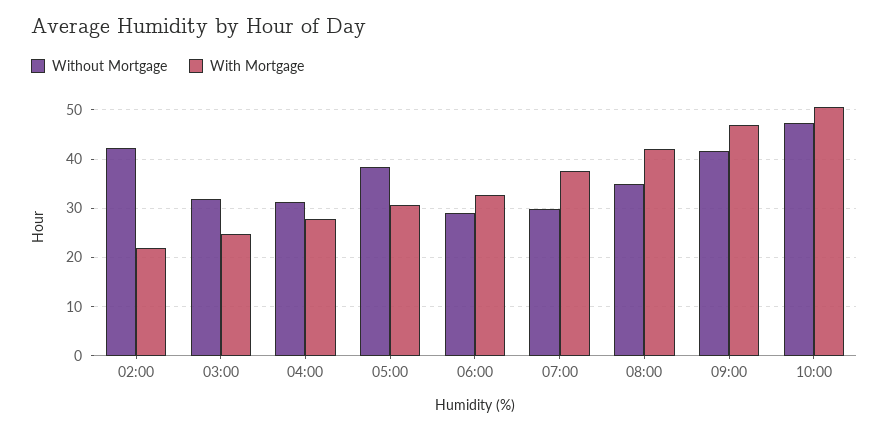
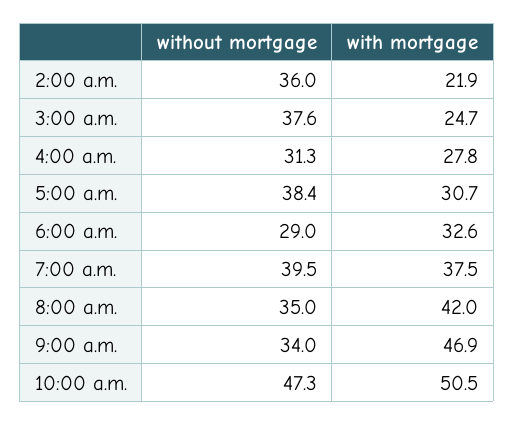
Without Mortgage, 02:00: 42 -> 36
Without Mortgage, 03:00: 32 -> 37.6
Without Mortgage, 07:00: 30 -> 39.5
Without Mortgage, 09:00: 42 -> 34

